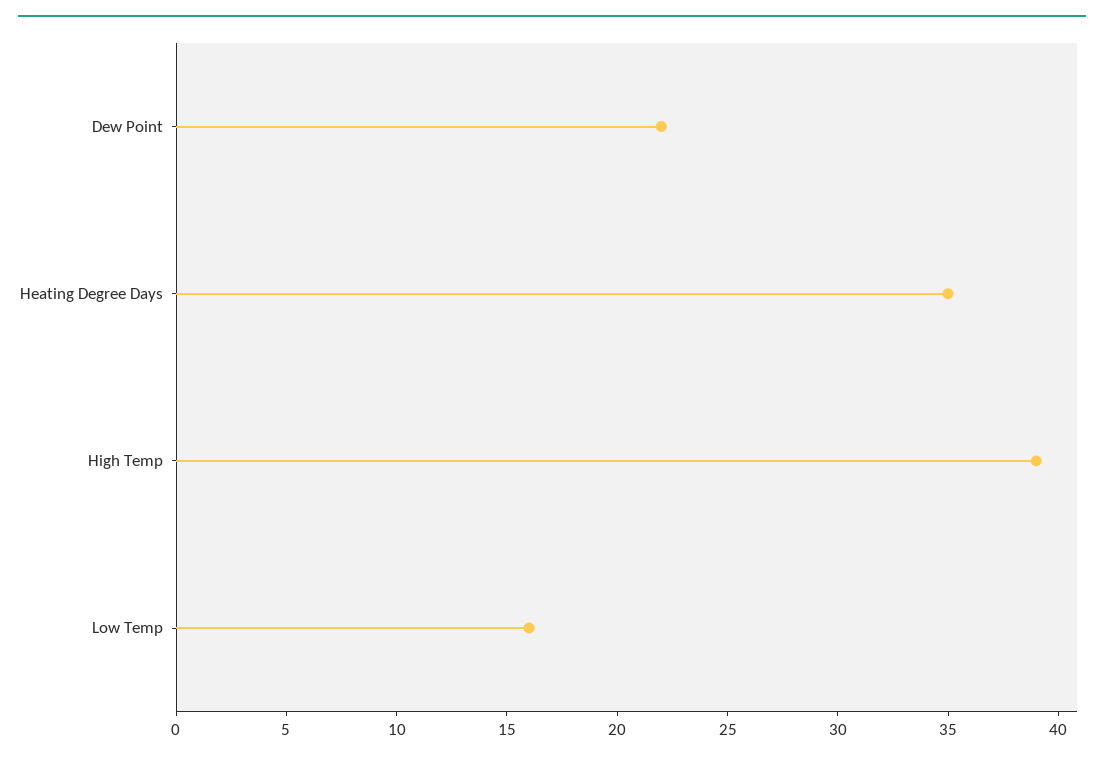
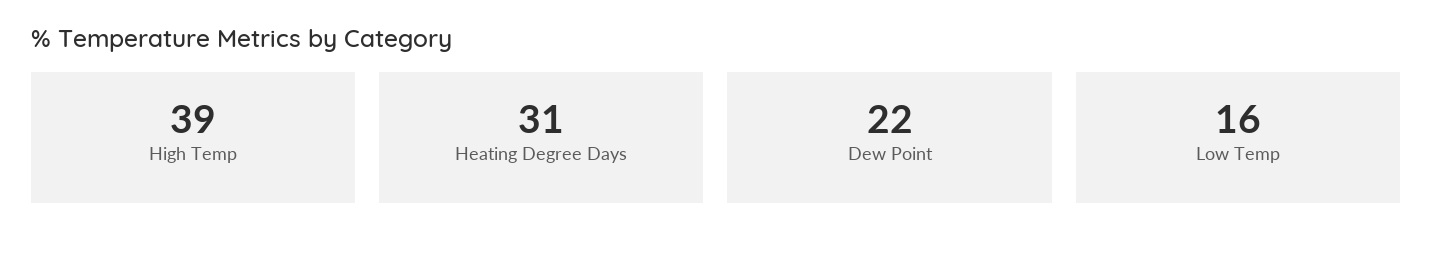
Heating Degree Days: 35 -> 31

